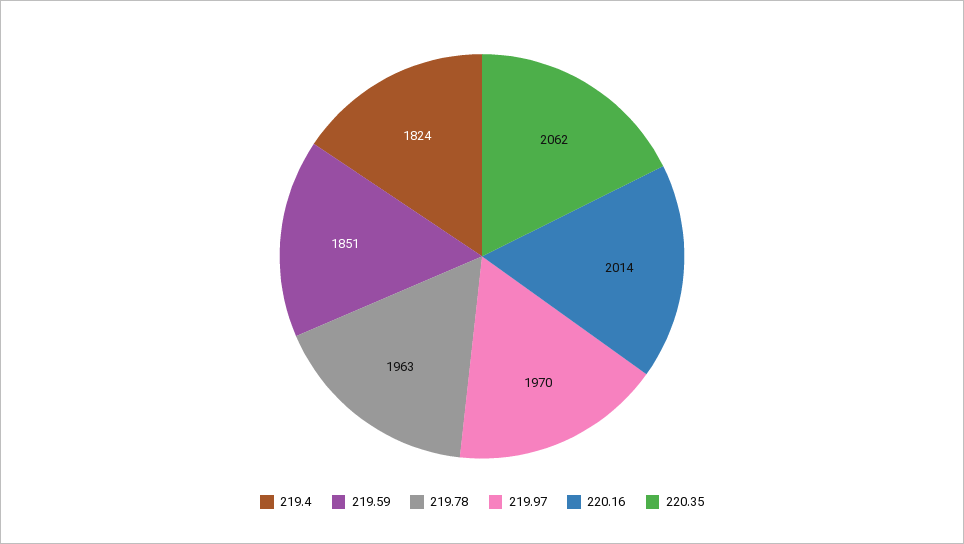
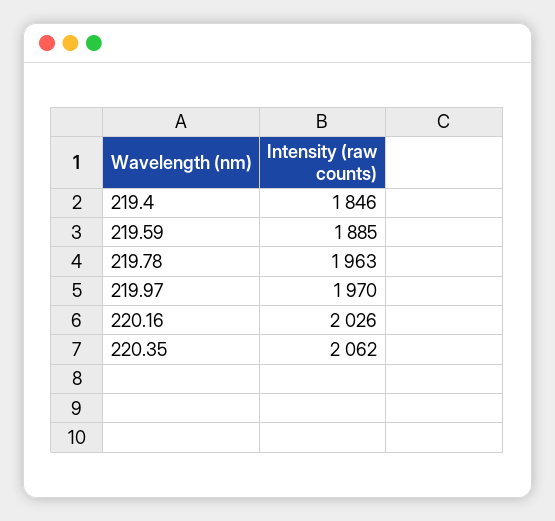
219.4: 1824 -> 1846
219.59: 1851 -> 1885
220.16: 2014 -> 2026

